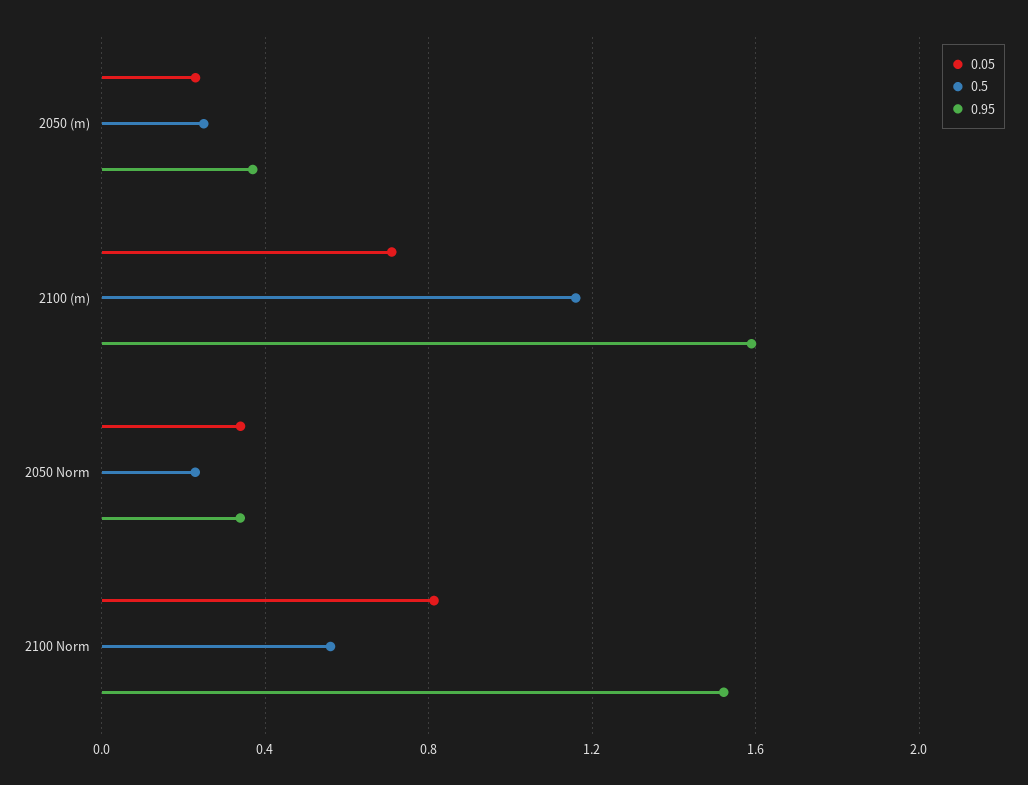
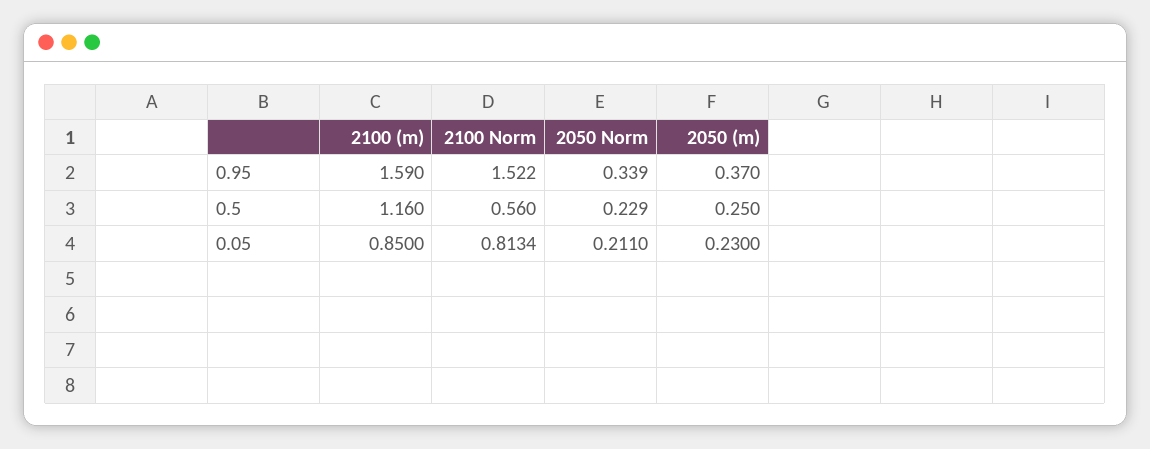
0.05, 2100 (m): 0.7 -> 0.85
0.05, 2050 Norm: 0.35 -> 0.211

